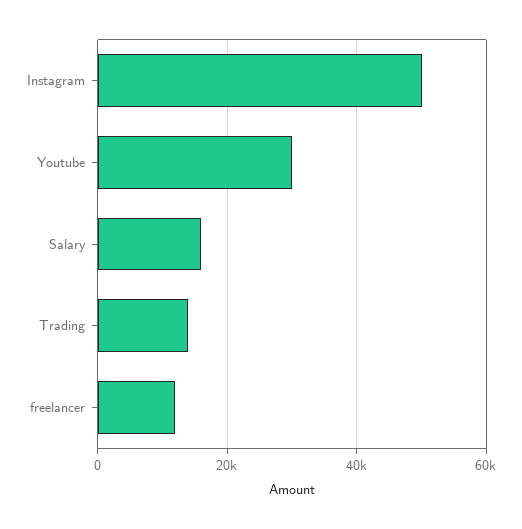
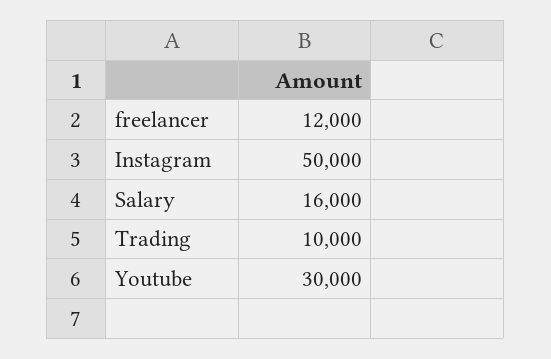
Trading: 14000 -> 10000

